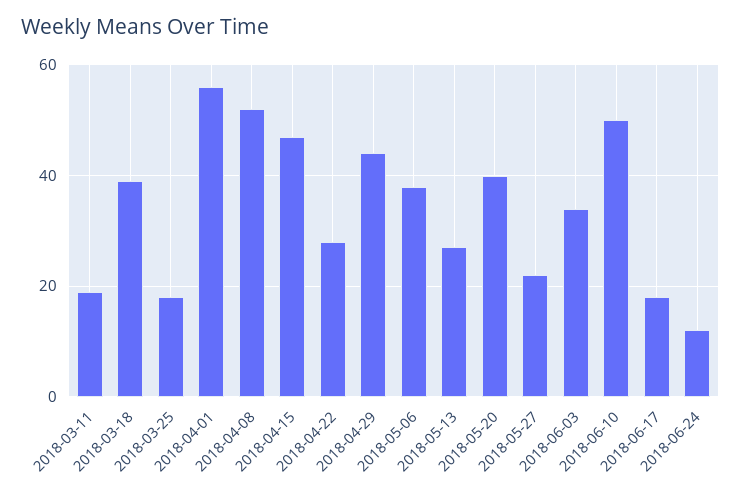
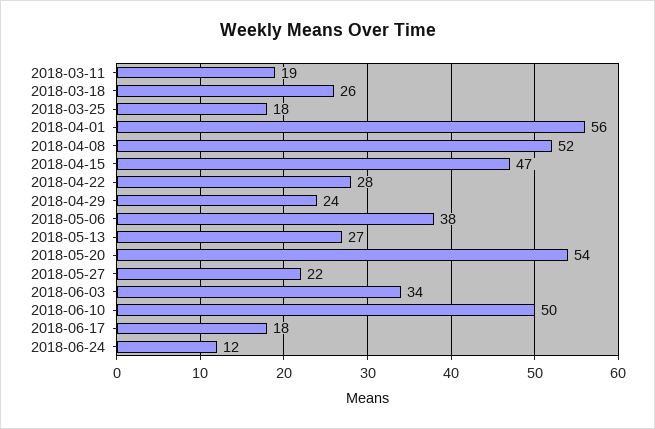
2018-03-18: 40 -> 26
2018-04-29: 45 -> 24
2018-05-20: 40 -> 54

